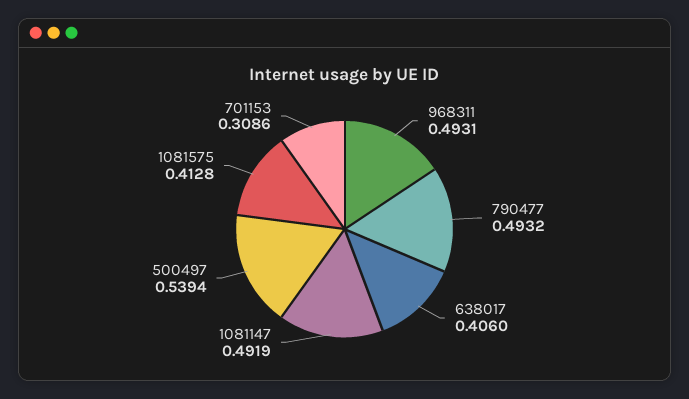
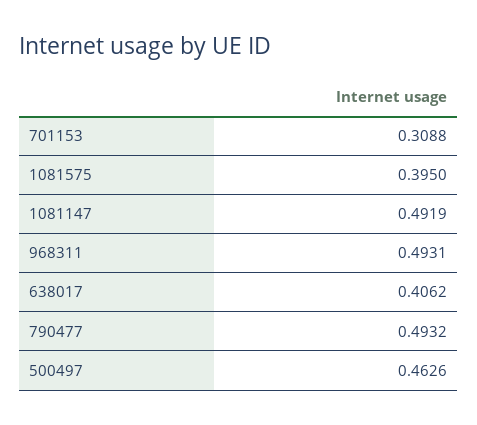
638017: 0.406 -> 0.4062
500497: 0.5394 -> 0.4626
1081575: 0.4128 -> 0.395
701153: 0.3086 -> 0.3088

